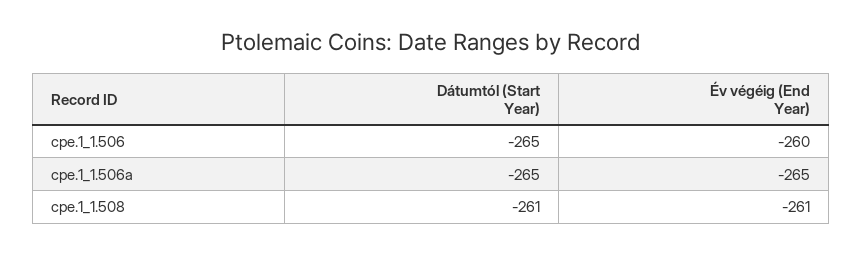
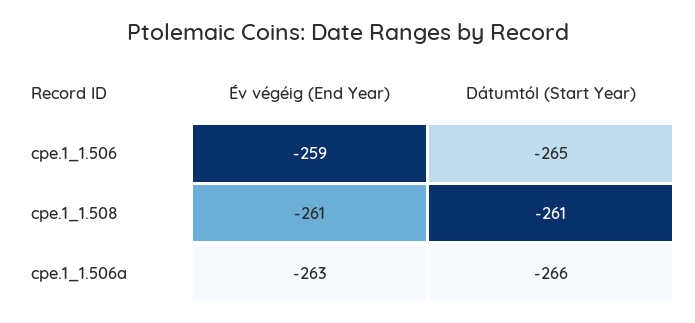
Év végéig (End Year), cpe.1_1.506: -260 -> -259
Dátumtól (Start Year), cpe.1_1.506a: -265 -> -266
Év végéig (End Year), cpe.1_1.506a: -265 -> -263

